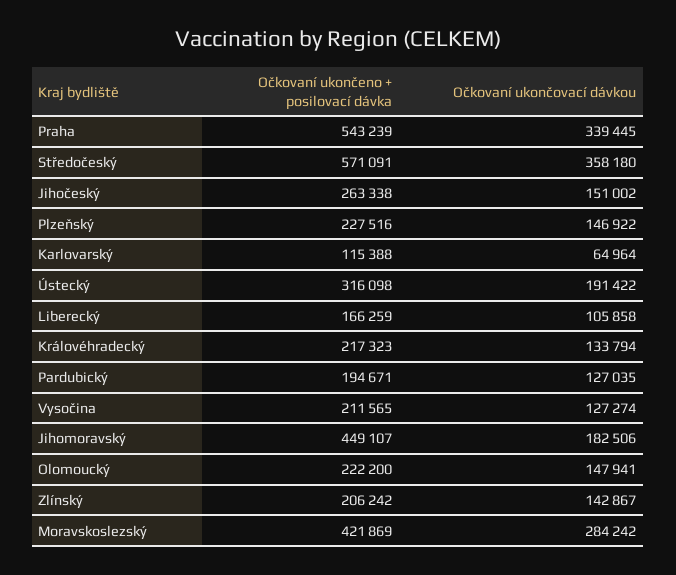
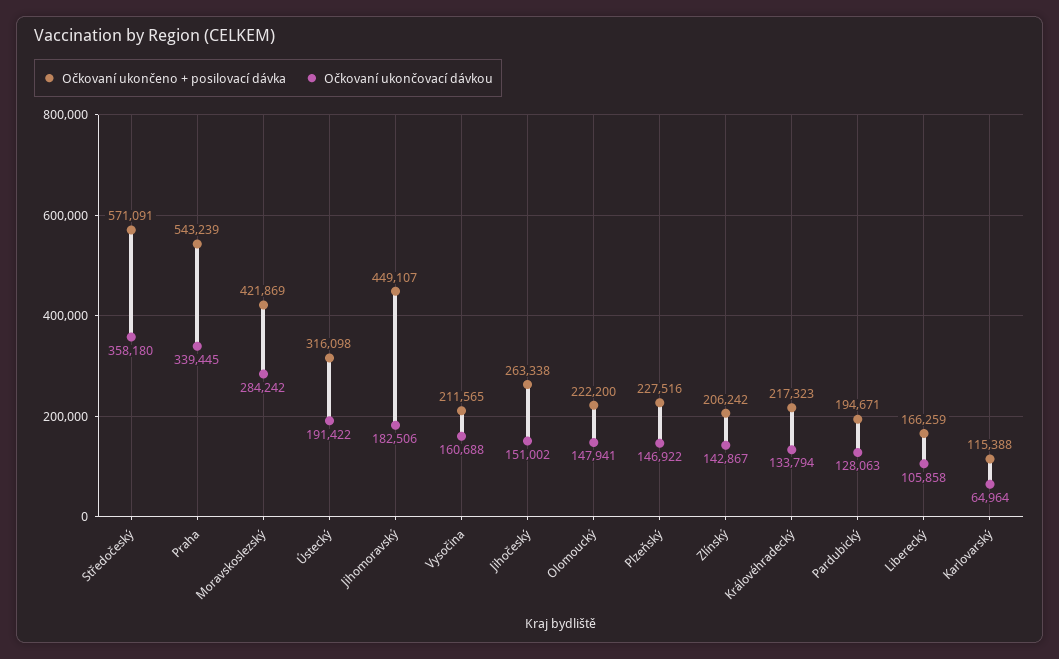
Očkovaní ukončovací dávkou, Pardubický: 127035 -> 128063
Očkovaní ukončovací dávkou, Vysočina: 127274 -> 160688

